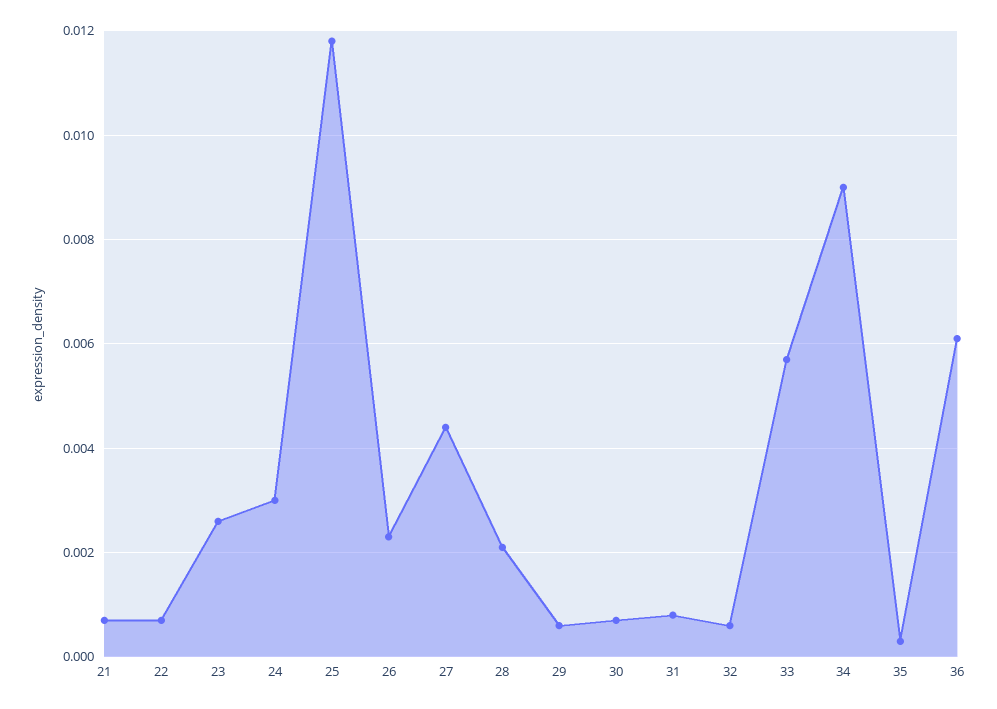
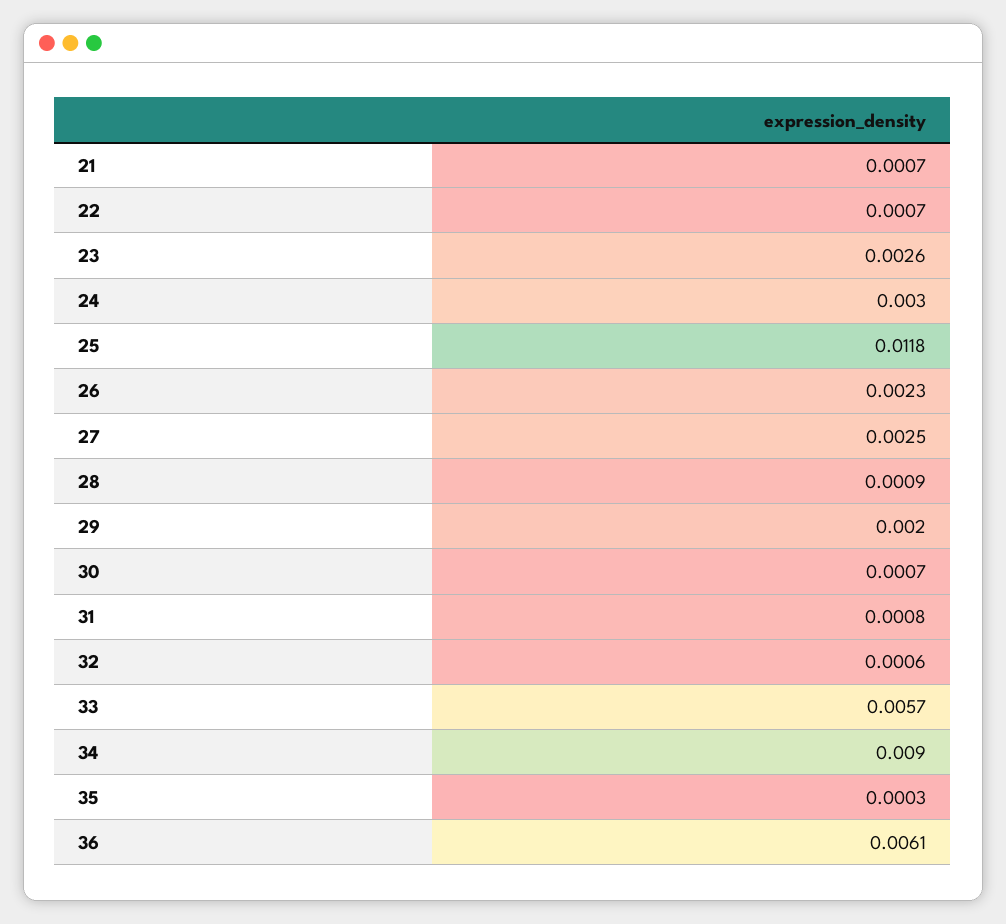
27: 0.0045 -> 0.0025
28: 0.002 -> 0.0009
29: 0.0005 -> 0.002

